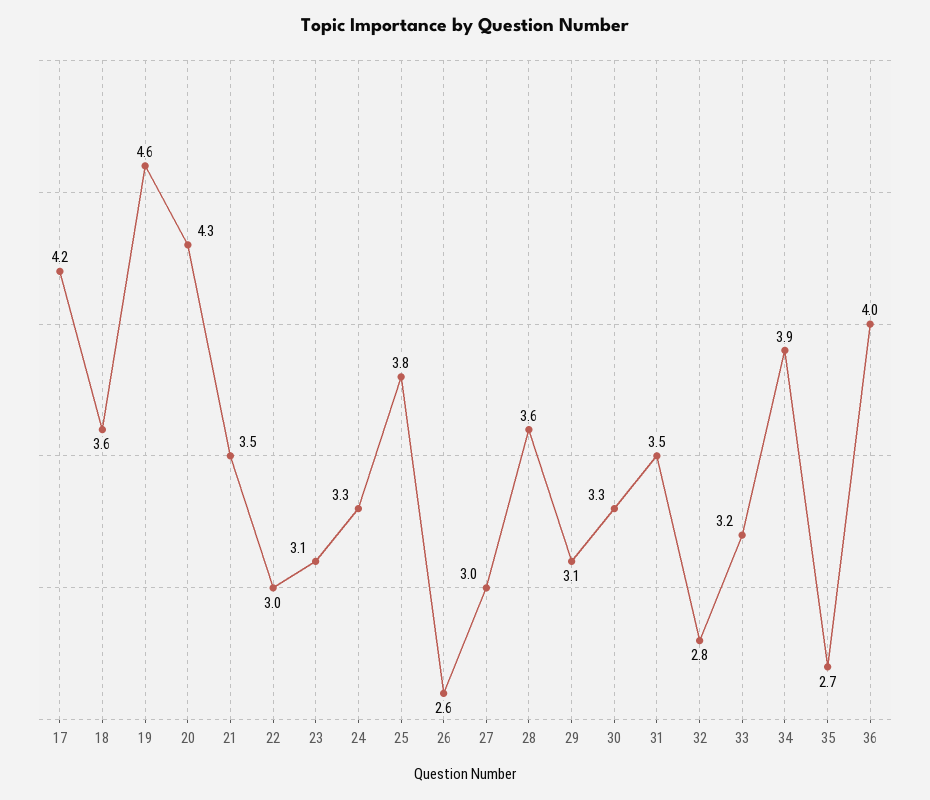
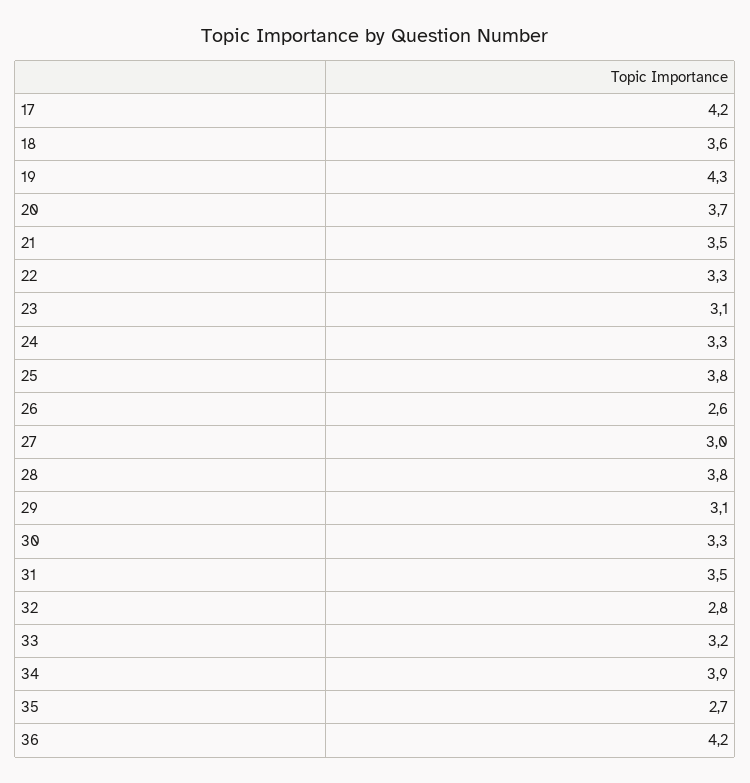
19: 4.6 -> 4.3
20: 4.3 -> 3.7
22: 3 -> 3.3
28: 3.6 -> 3.8
36: 4 -> 4.2

